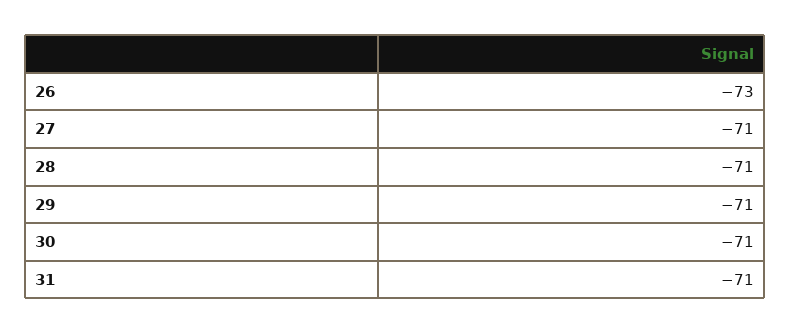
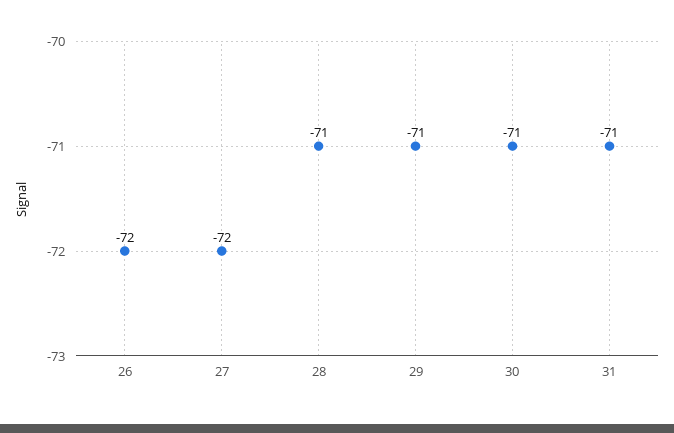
26: -73 -> -72
27: -71 -> -72

